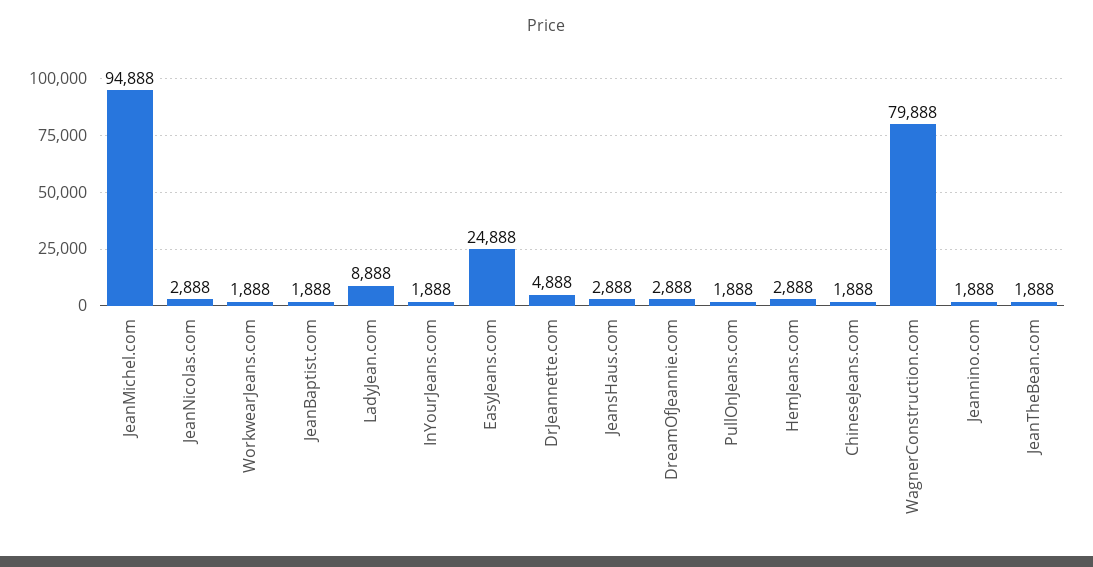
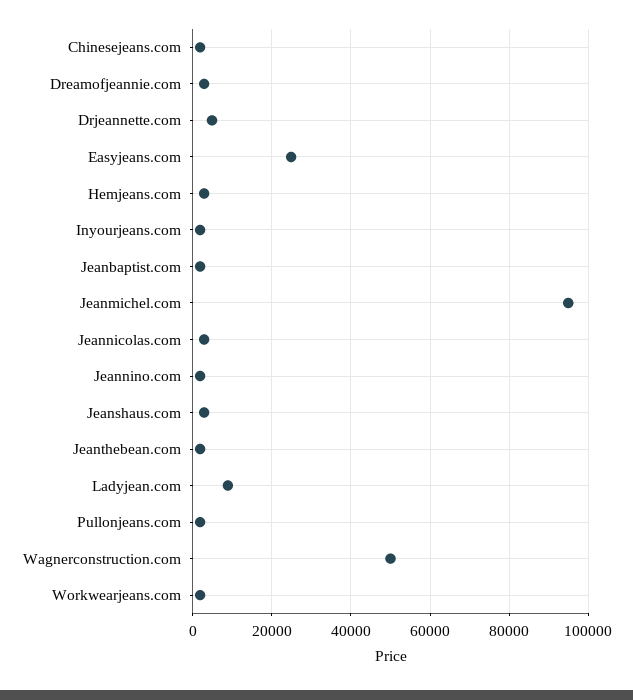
WagnerConstruction.com: 79888 -> 50000

